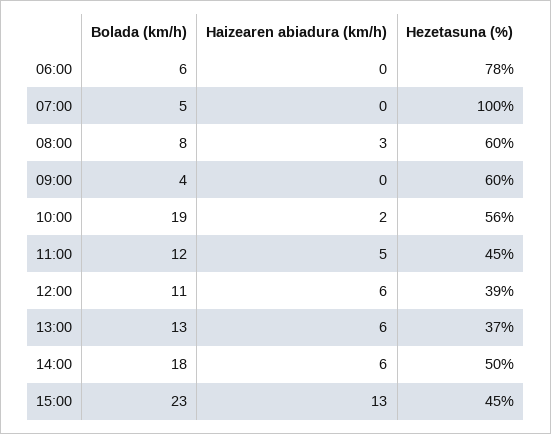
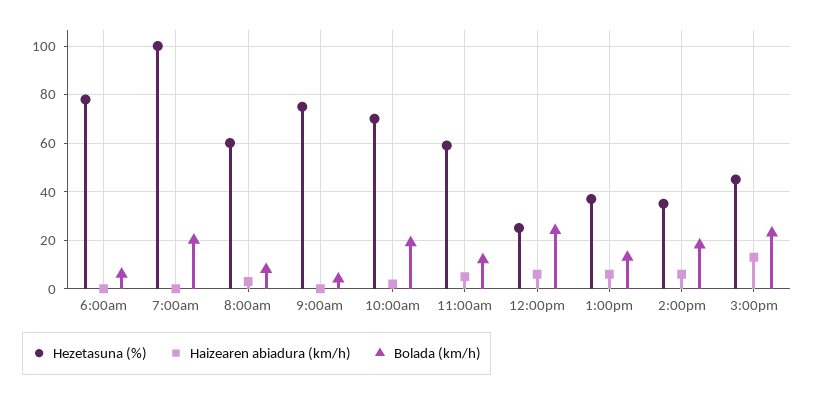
Bolada (km/h), 07:00: 5 -> 20
Hezetasuna (%), 09:00: 60 -> 75
Hezetasuna (%), 10:00: 56 -> 70
Hezetasuna (%), 11:00: 45 -> 60
Bolada (km/h), 12:00: 11 -> 25
Hezetasuna (%), 12:00: 39 -> 25
Hezetasuna (%), 14:00: 50 -> 35

